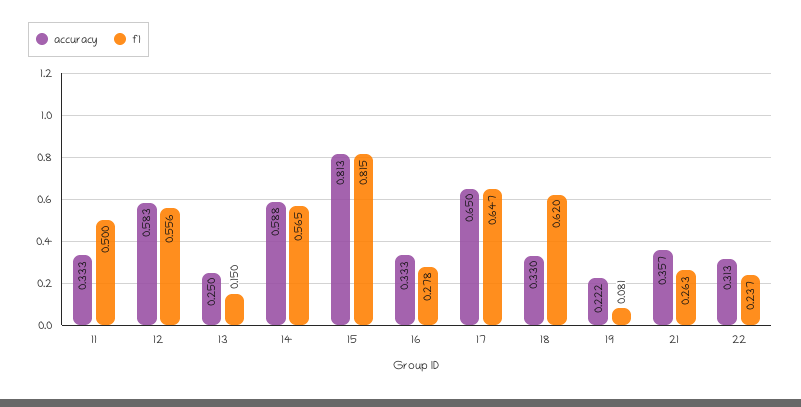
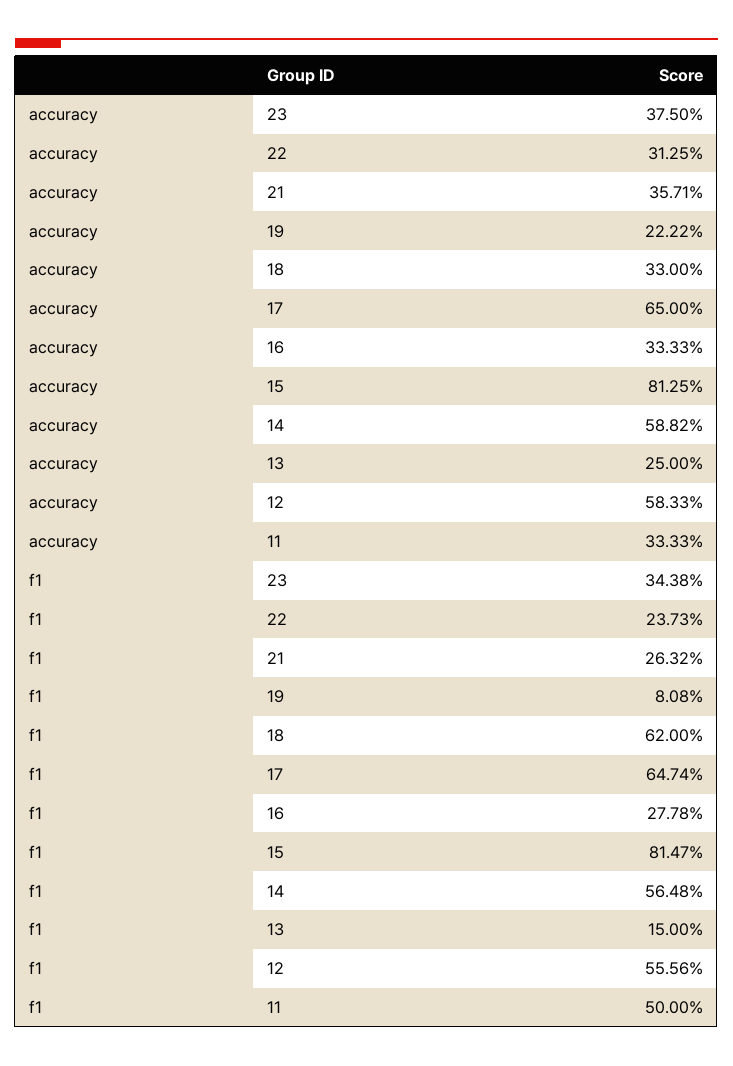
accuracy, 23: none -> 0.375
f1, 23: none -> 0.3438

